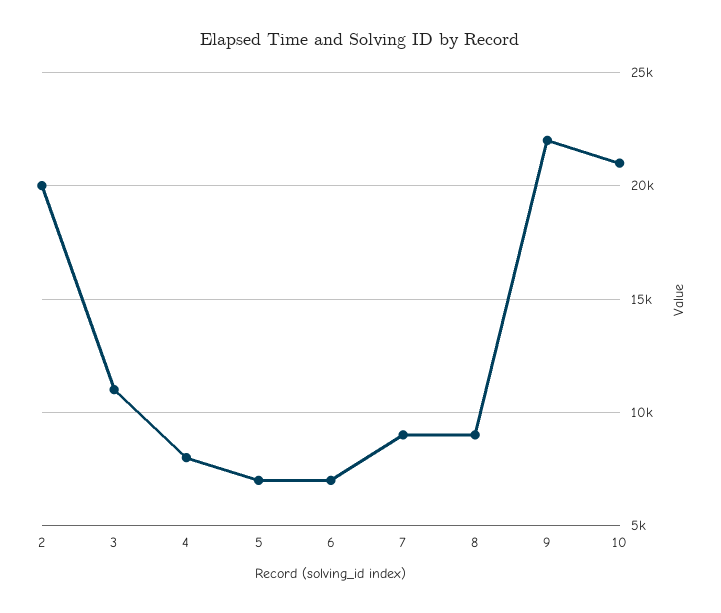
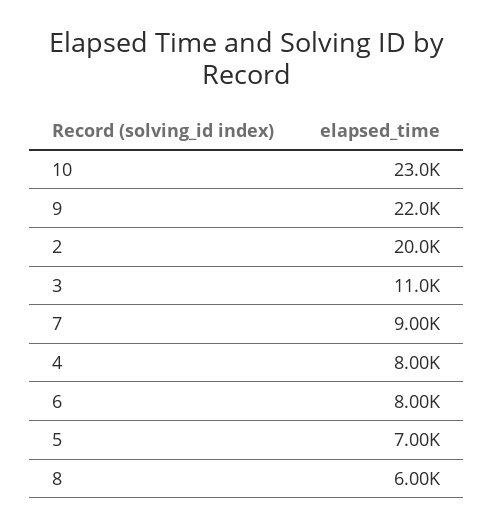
6: 7000 -> 8000
8: 9000 -> 6000
10: 21000 -> 23000

